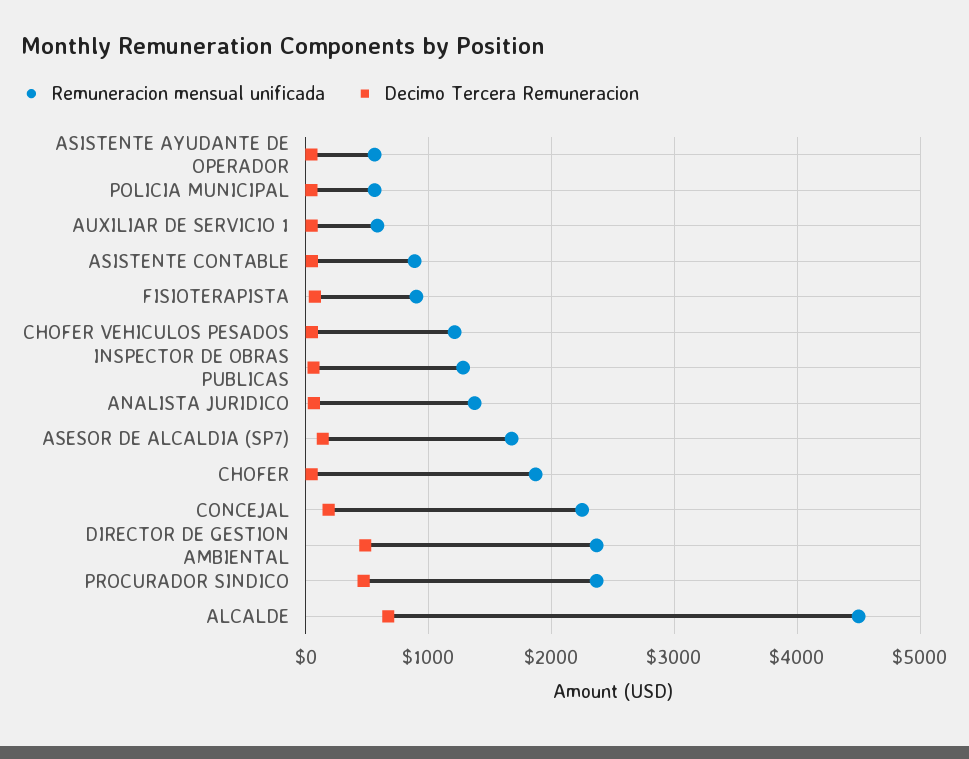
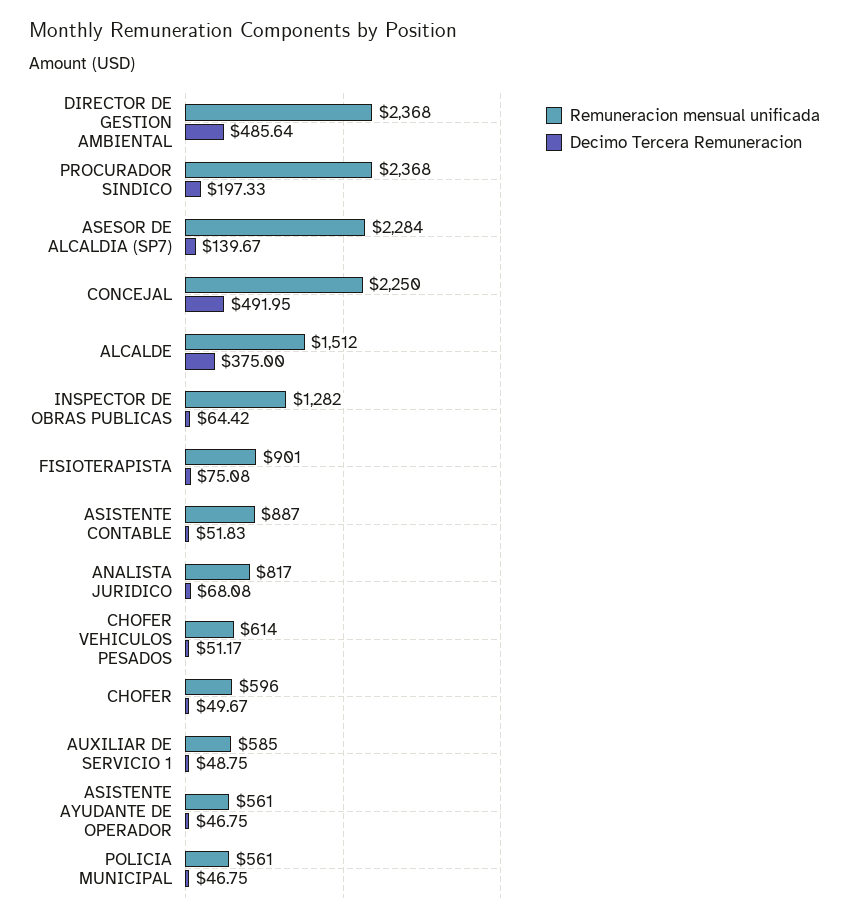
Remuneracion mensual unificada, CHOFER VEHICULOS PESADOS: 1200 -> 614
Remuneracion mensual unificada, ANALISTA JURIDICO: 1400 -> 817
Remuneracion mensual unificada, ASESOR DE ALCALDIA (SP7): 1700 -> 2284
Remuneracion mensual unificada, CHOFER: 1900 -> 596
Decimo Tercera Remuneracion, CONCEJAL: 200 -> 491.95
Decimo Tercera Remuneracion, PROCURADOR SINDICO: 500 -> 197.33
Remuneracion mensual unificada, ALCALDE: 4500 -> 1512
Decimo Tercera Remuneracion, ALCALDE: 700 -> 375

